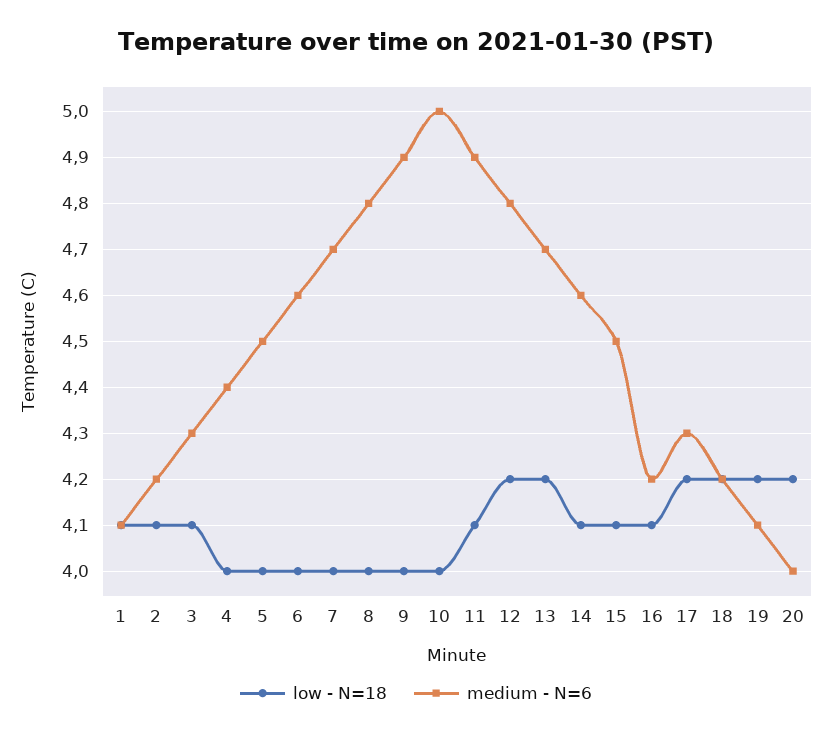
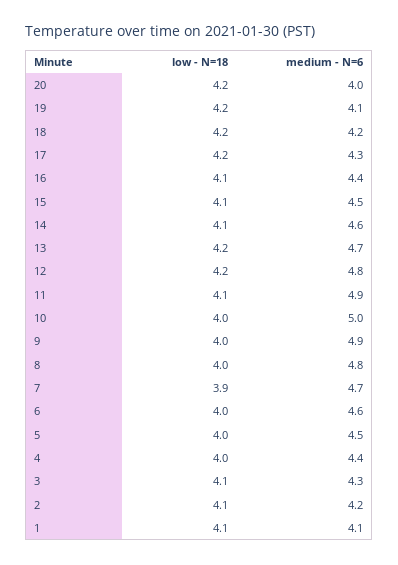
low - N=18, 7: 4 -> 3.9
medium - N=6, 16: 4.2 -> 4.4

